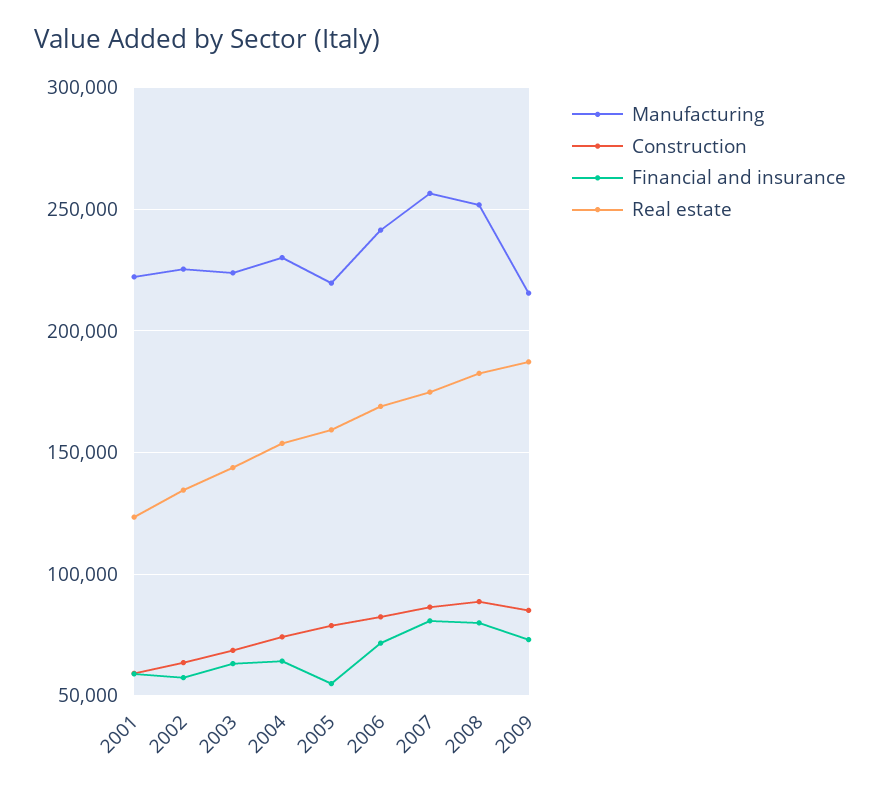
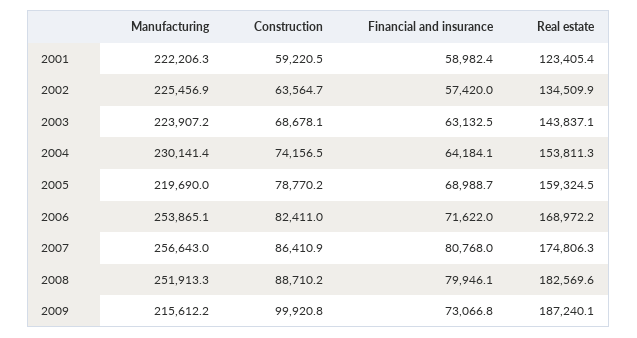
Financial and insurance, 2005: 55000 -> 68988.7
Manufacturing, 2006: 240000 -> 253865.1
Construction, 2009: 85000 -> 99920.8

